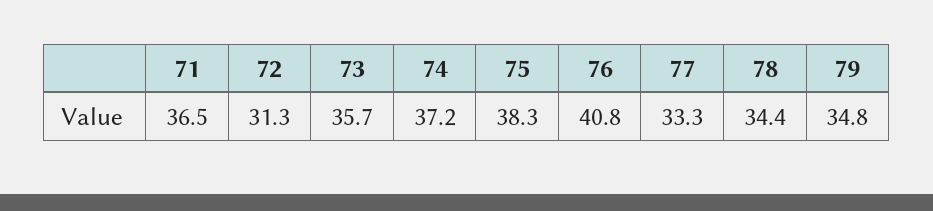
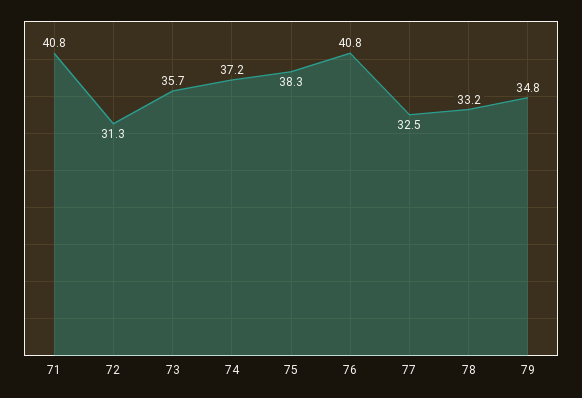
71: 36.5 -> 40.8
77: 33.3 -> 32.5
78: 34.4 -> 33.2

